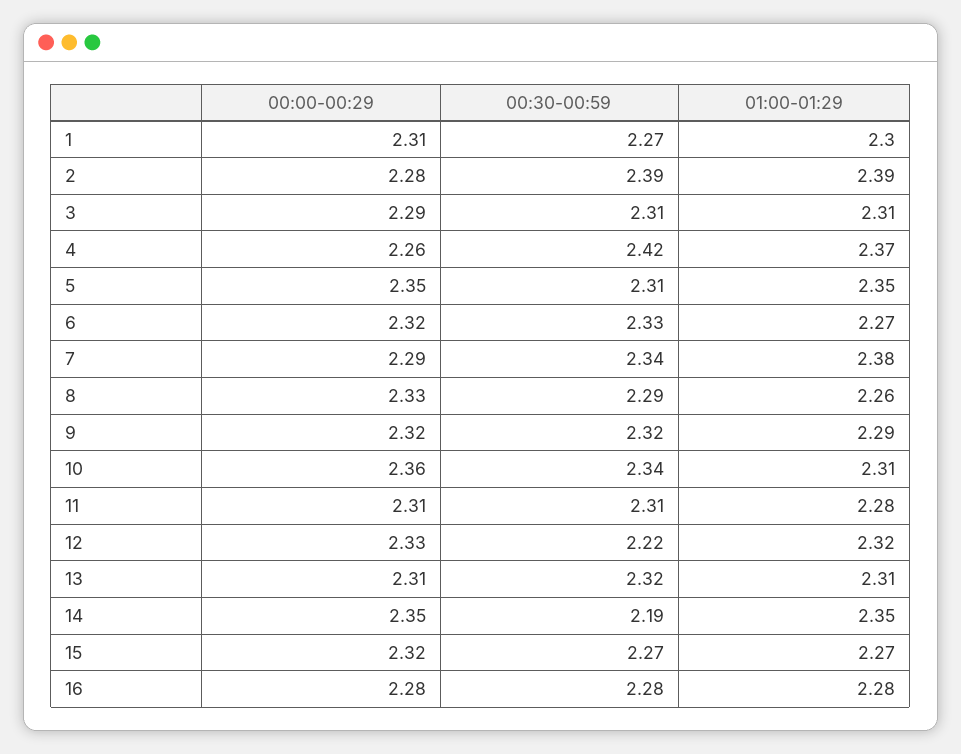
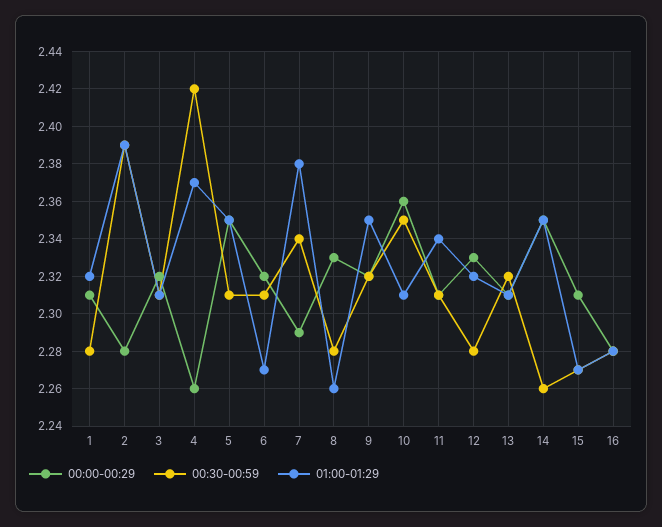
00:30-00:59, 1: 2.27 -> 2.28
01:00-01:29, 1: 2.3 -> 2.32
00:00-00:29, 3: 2.29 -> 2.32
00:30-00:59, 6: 2.33 -> 2.31
00:30-00:59, 8: 2.29 -> 2.28
01:00-01:29, 9: 2.29 -> 2.35
00:30-00:59, 10: 2.34 -> 2.35
01:00-01:29, 11: 2.28 -> 2.34
00:30-00:59, 12: 2.22 -> 2.28
00:30-00:59, 14: 2.19 -> 2.26
00:00-00:29, 15: 2.32 -> 2.31

